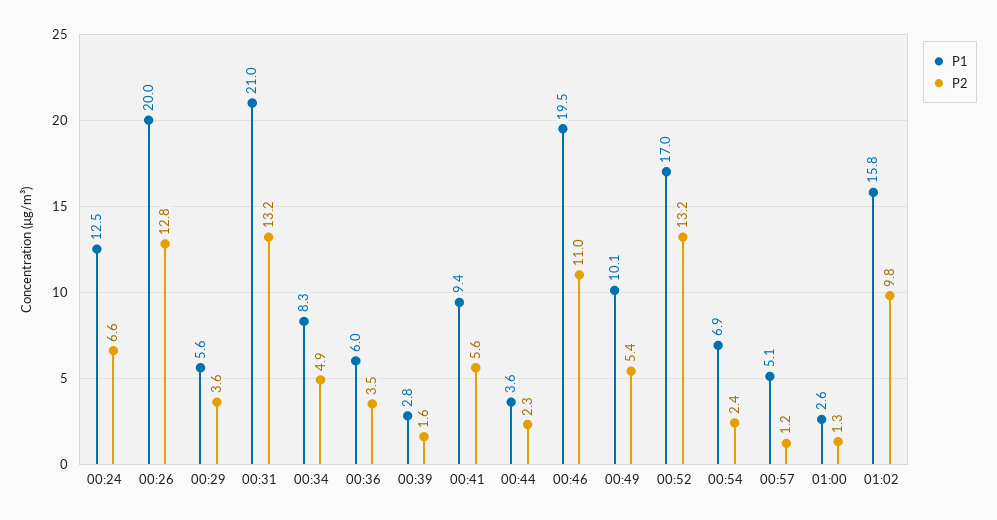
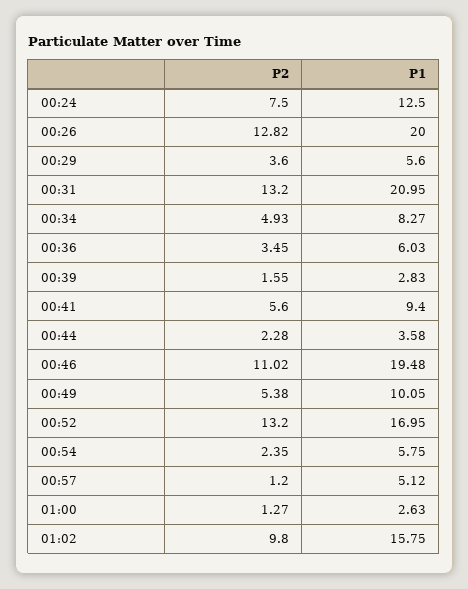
P2, 00:24: 6.6 -> 7.5
P1, 00:54: 6.9 -> 5.75

